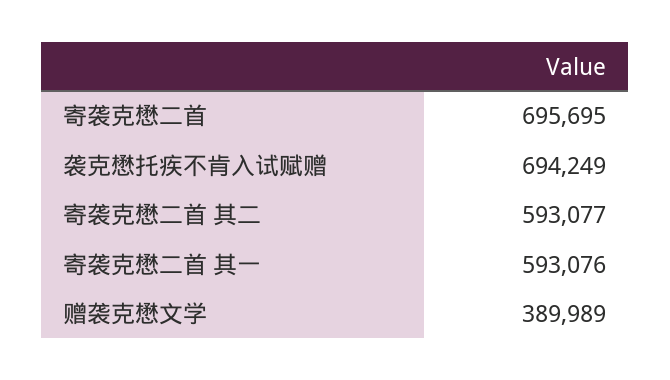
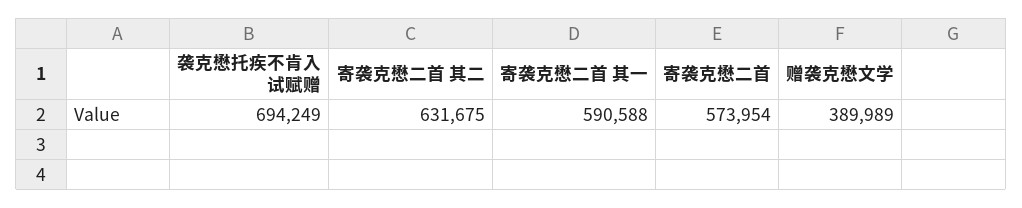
寄袭克懋二首: 695695 -> 573954
寄袭克懋二首 其二: 593077 -> 631675
寄袭克懋二首 其一: 593076 -> 590588

